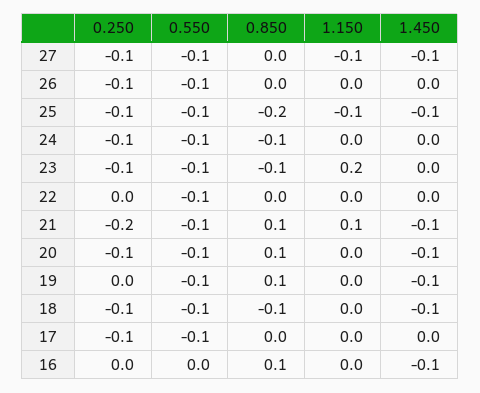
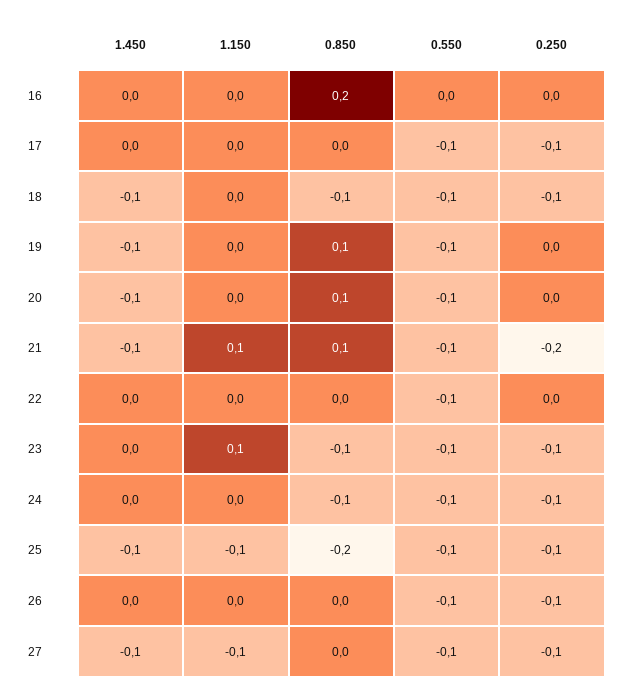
1.150, 23: 0.2 -> 0.1
0.250, 20: -0.1 -> 0
0.850, 16: 0.1 -> 0.2
1.450, 16: -0.1 -> 0

